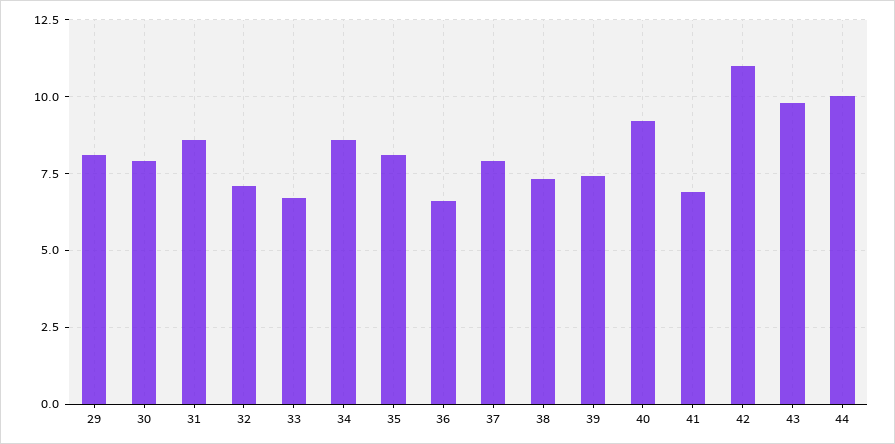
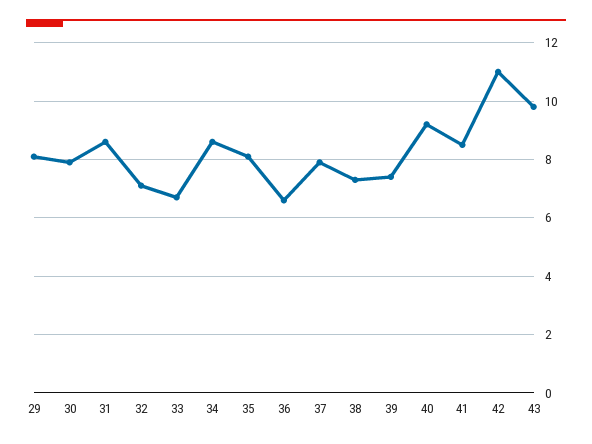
41: 7 -> 8.5
44: 10 -> none

